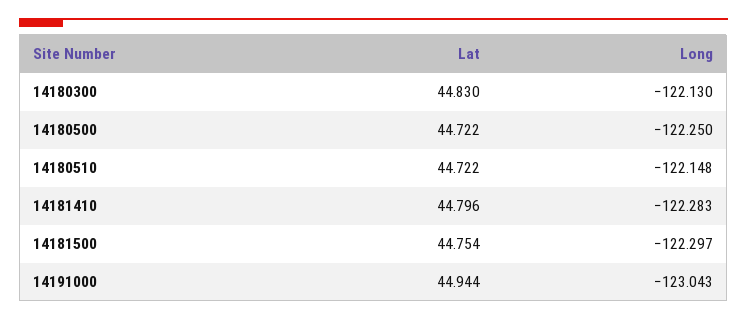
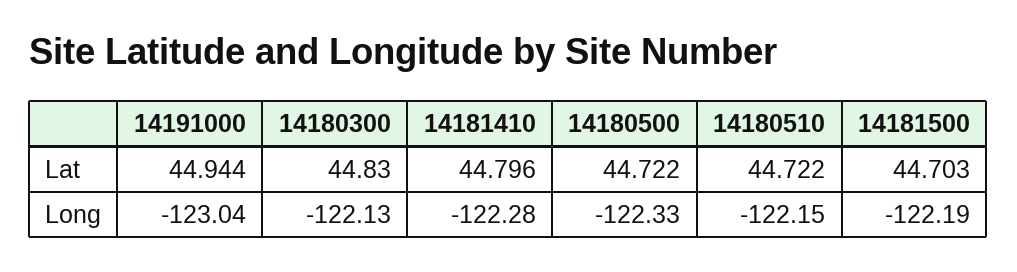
Long, 14180500: -122.25 -> -122.33
Lat, 14181500: 44.754 -> 44.703
Long, 14181500: -122.297 -> -122.19

